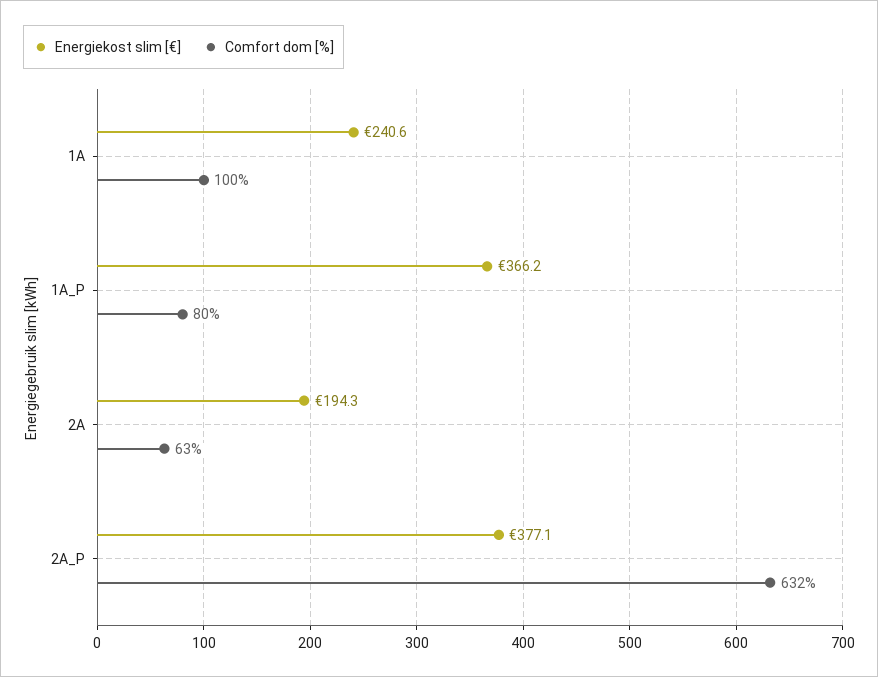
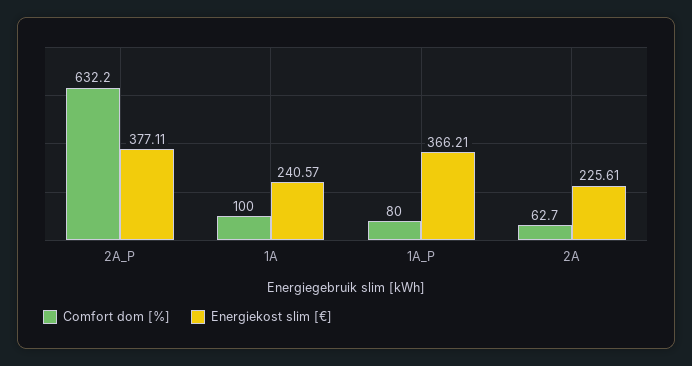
Energiekost slim [€], 2A: 194.3 -> 225.61

